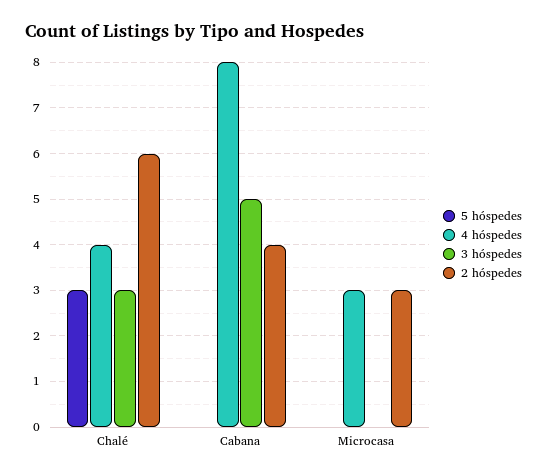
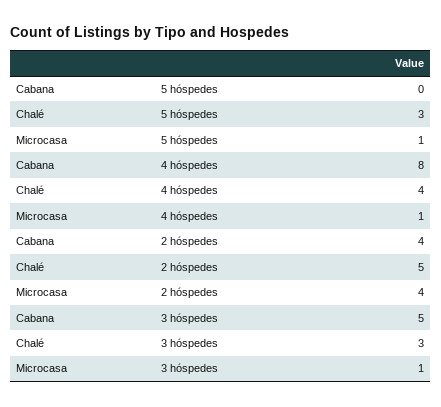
2 hóspedes, Chalé: 6 -> 5
5 hóspedes, Microcasa: 0 -> 1
4 hóspedes, Microcasa: 3 -> 1
3 hóspedes, Microcasa: 0 -> 1
2 hóspedes, Microcasa: 3 -> 4

